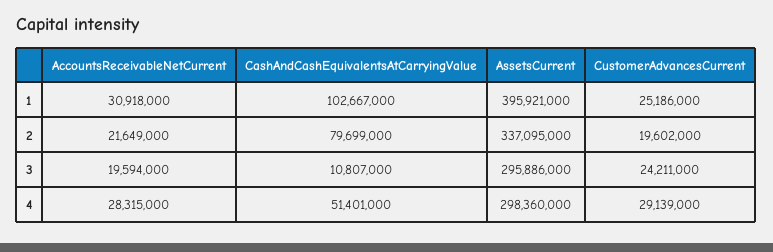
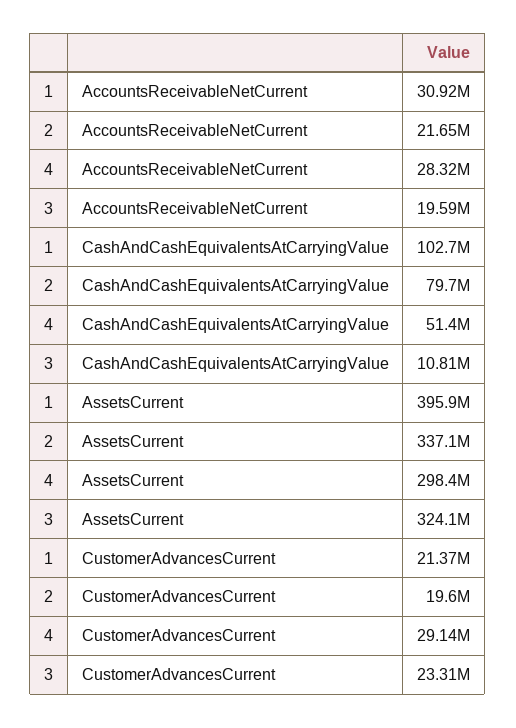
CustomerAdvancesCurrent, 1: 25186000 -> 21370000
AssetsCurrent, 3: 295886000 -> 324100000
CustomerAdvancesCurrent, 3: 24211000 -> 23310000

